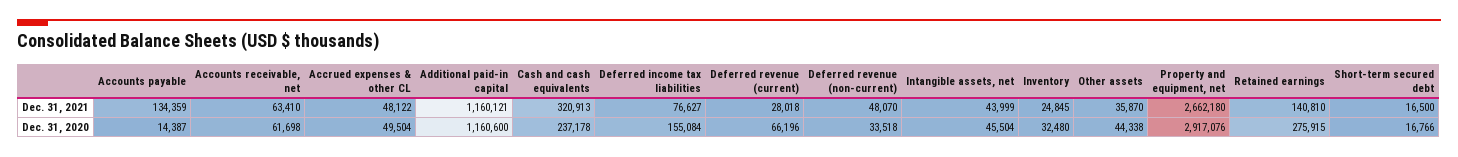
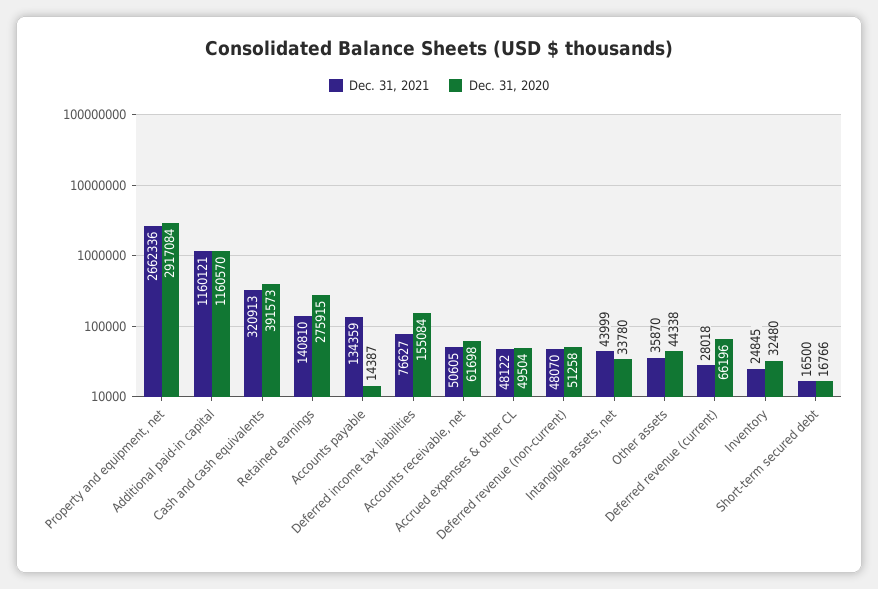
Dec. 31, 2021, Accounts receivable, net: 63410 -> 50605
Dec. 31, 2021, Property and equipment, net: 2662180 -> 2662336
Dec. 31, 2020, Additional paid-in capital: 1160600 -> 1160570
Dec. 31, 2020, Cash and cash equivalents: 237178 -> 391573
Dec. 31, 2020, Deferred revenue (non-current): 33518 -> 51258
Dec. 31, 2020, Intangible assets, net: 45504 -> 33780
Dec. 31, 2020, Property and equipment, net: 2917076 -> 2917084

